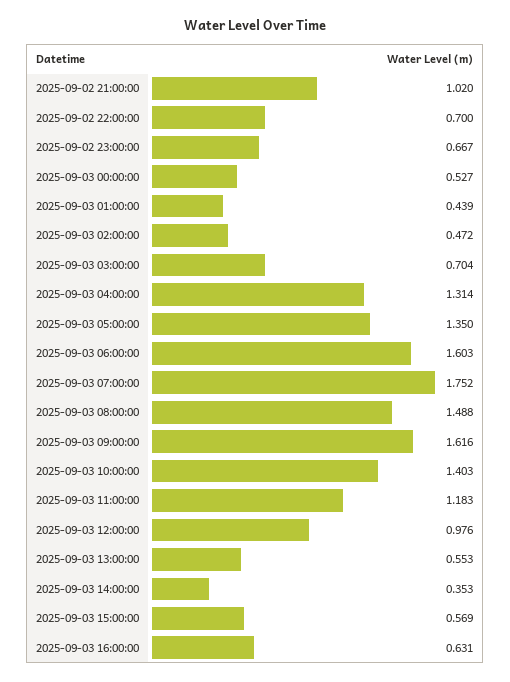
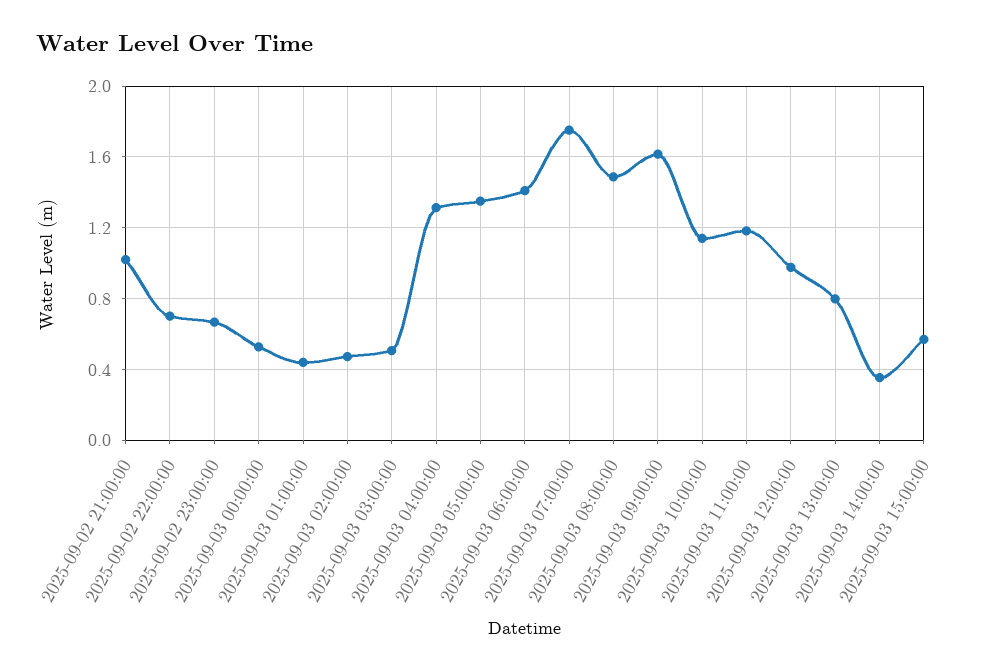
2025-09-03 03:00:00: 0.704 -> 0.5
2025-09-03 06:00:00: 1.603 -> 1.4
2025-09-03 10:00:00: 1.403 -> 1.15
2025-09-03 13:00:00: 0.553 -> 0.8
2025-09-03 16:00:00: 0.631 -> none

